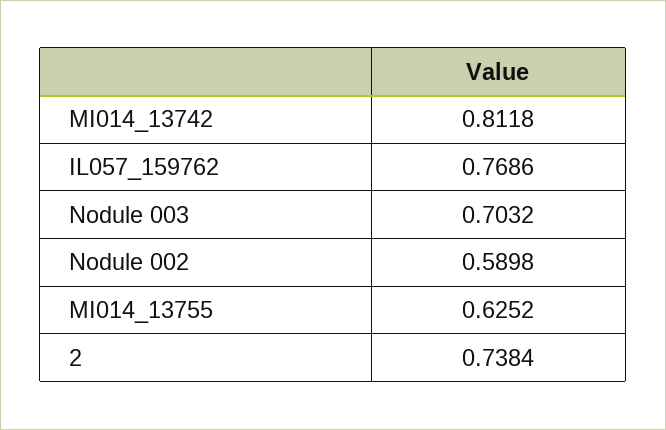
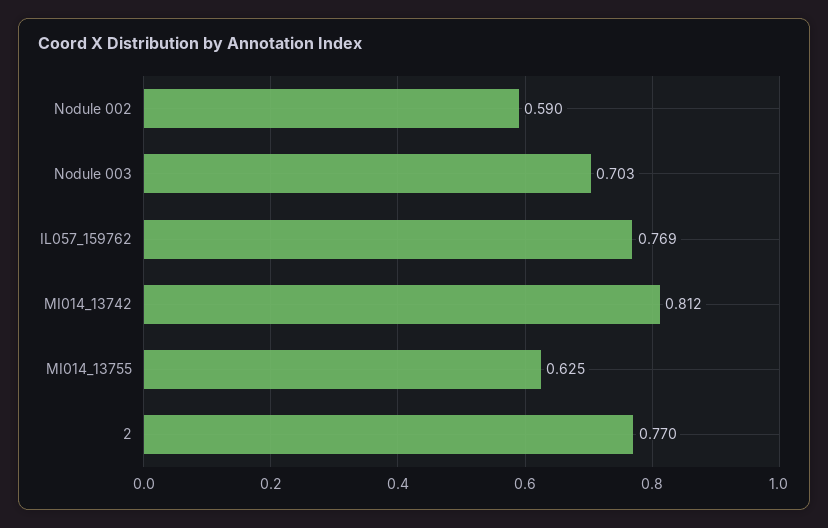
2: 0.7384 -> 0.77

